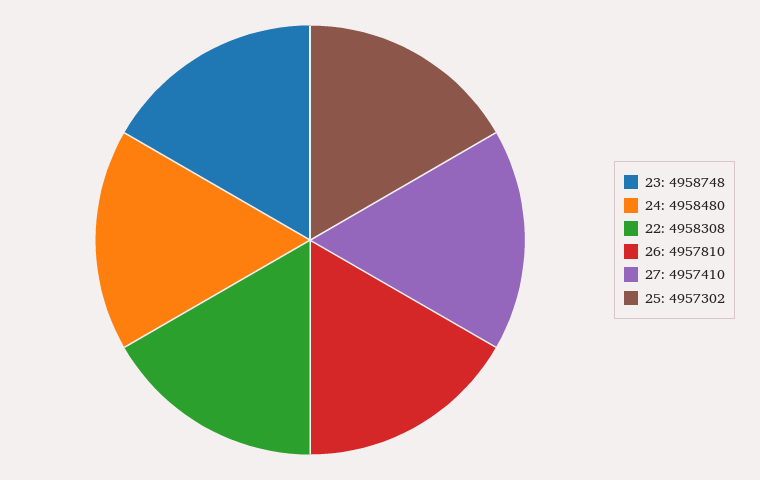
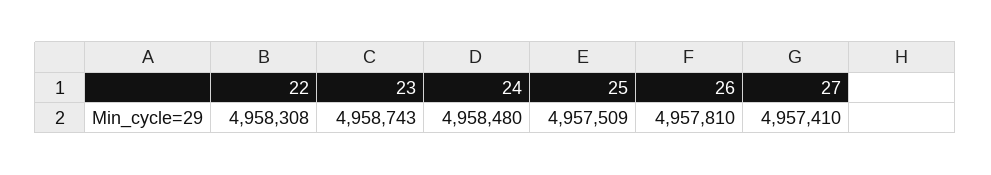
23: 4958748 -> 4958743
25: 4957302 -> 4957509

